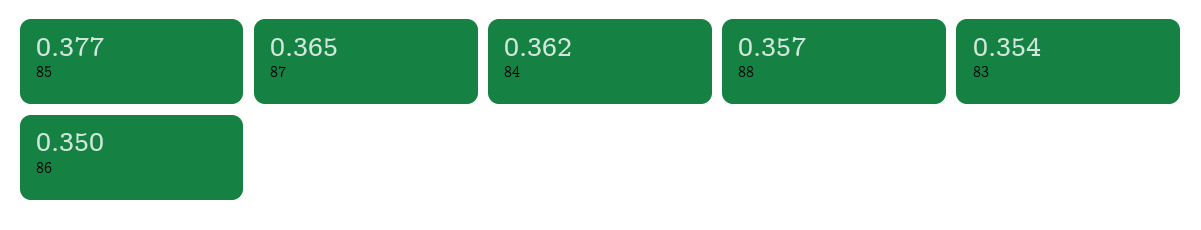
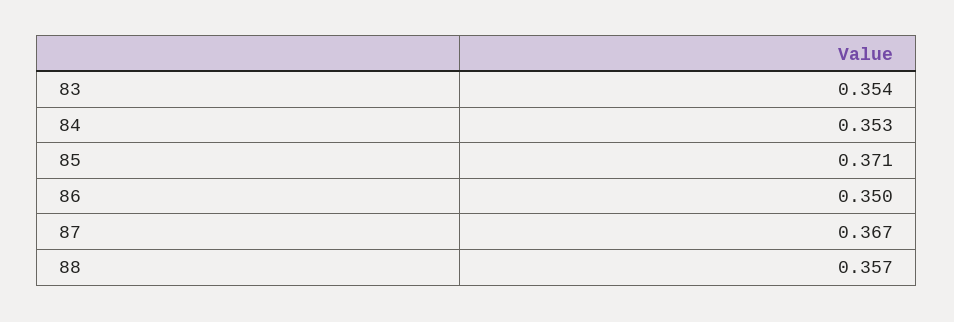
85: 0.377 -> 0.371
87: 0.365 -> 0.367
84: 0.362 -> 0.353

